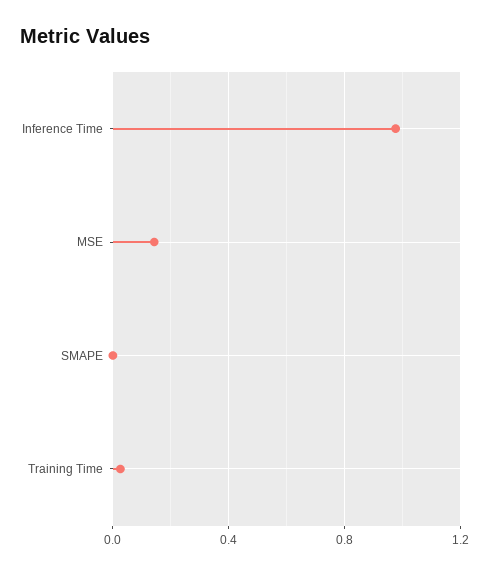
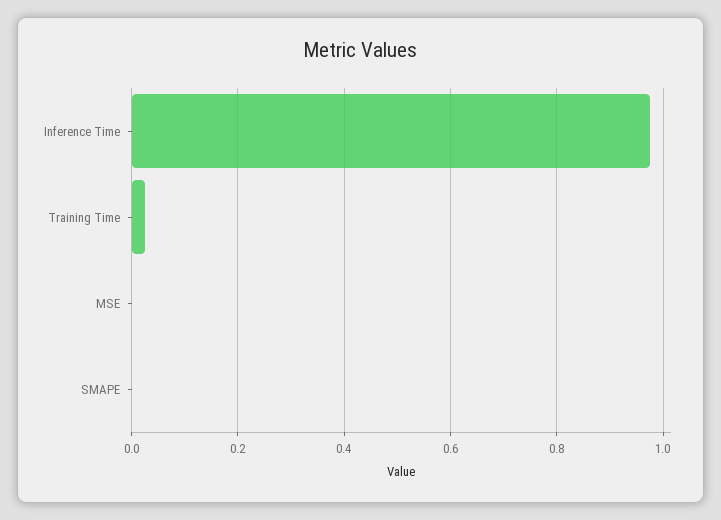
MSE: 0.15 -> 0

